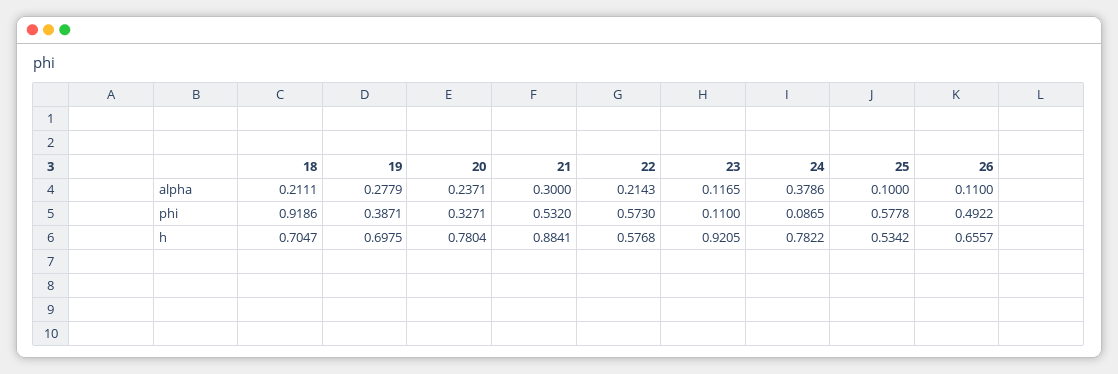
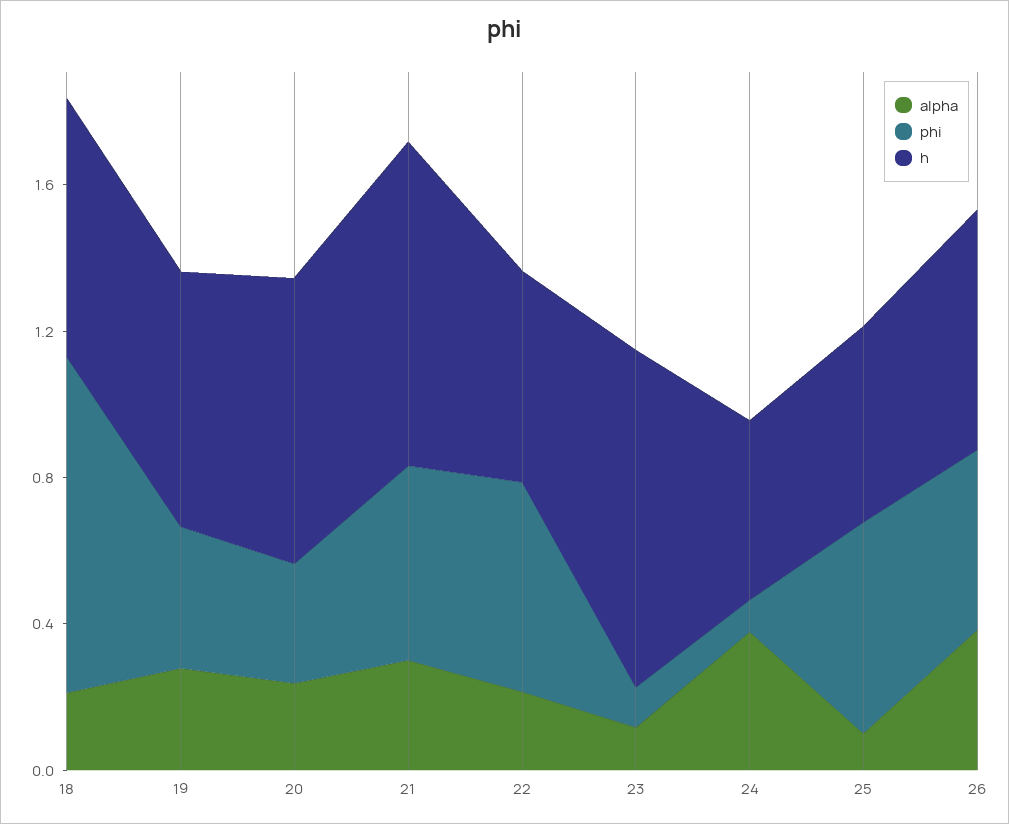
alpha, 26: 0.11 -> 0.4
h, 24: 0.7822 -> 0.5

